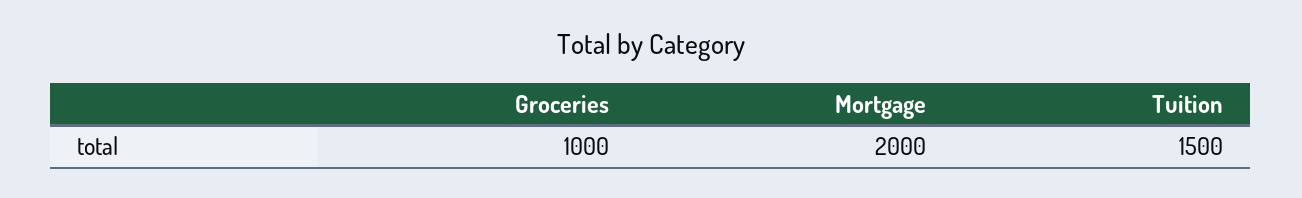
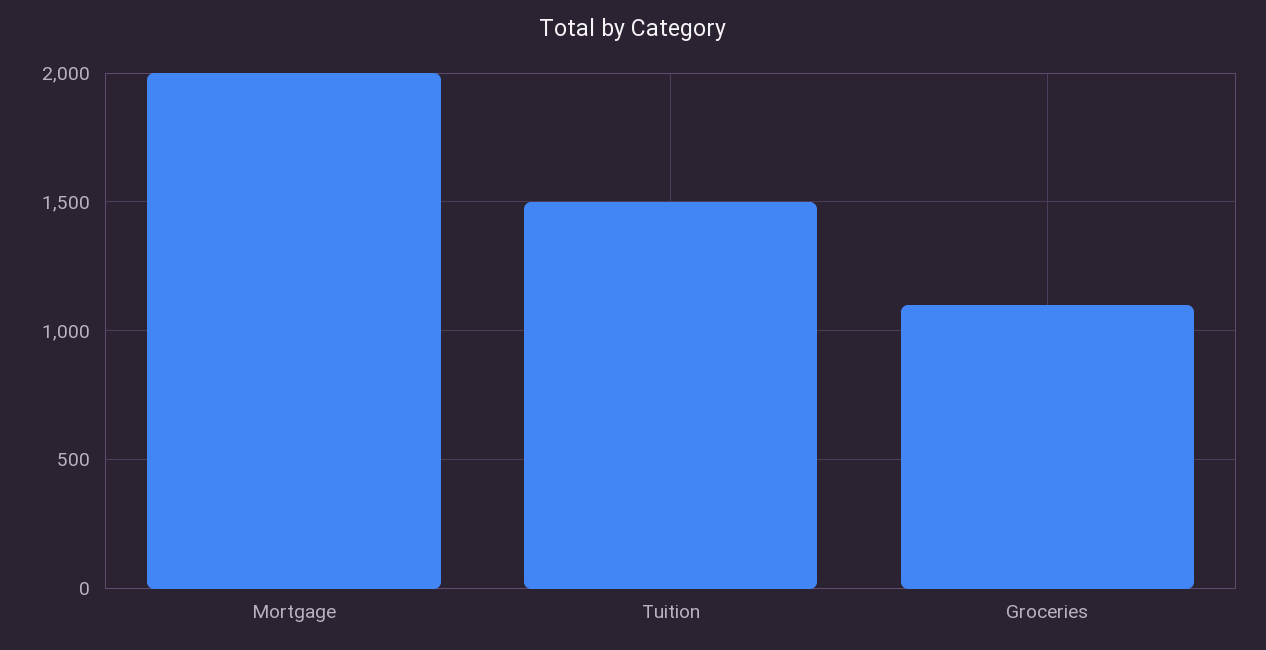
Groceries: 1000 -> 1100

